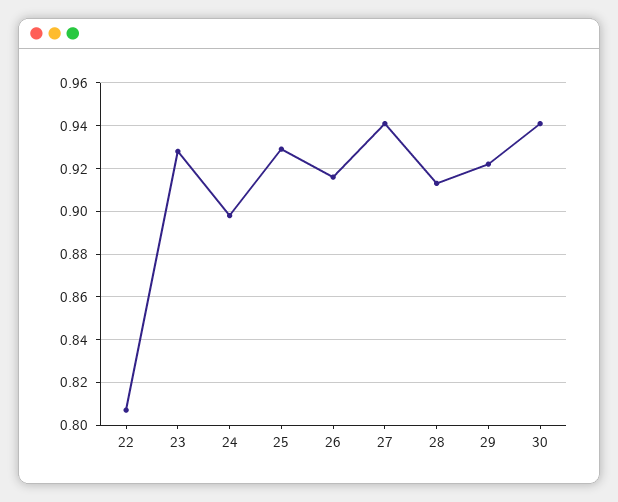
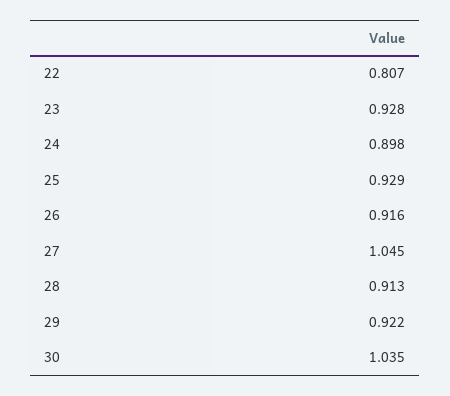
27: 0.94 -> 1.045
30: 0.94 -> 1.035

